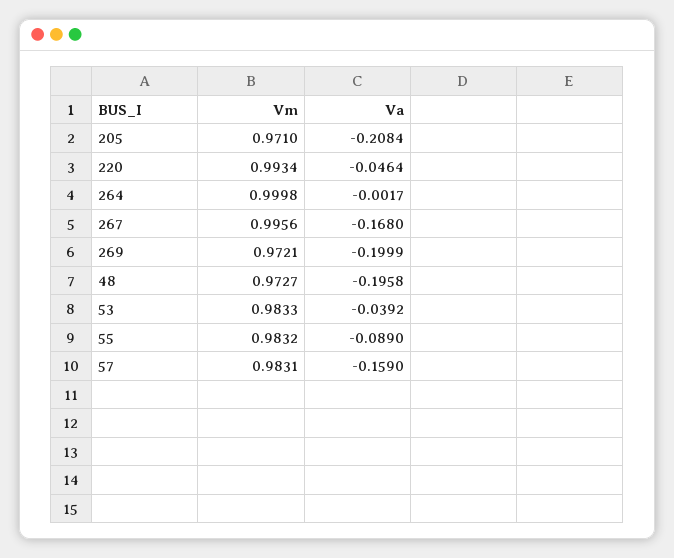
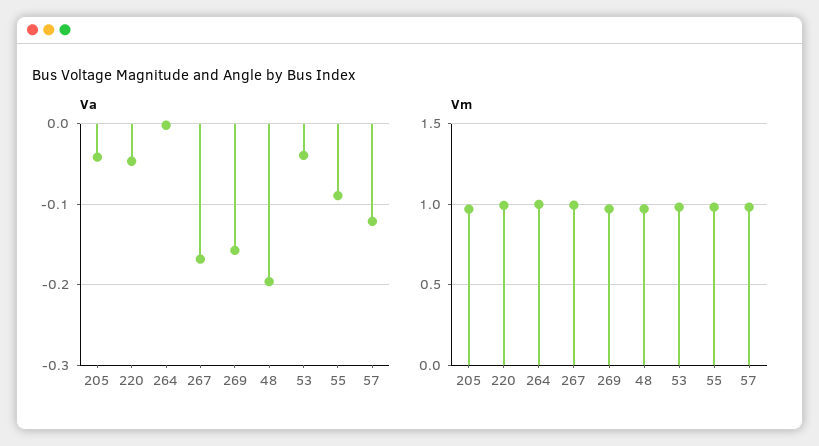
Va, 205: -0.2084 -> -0.04
Va, 269: -0.1999 -> -0.16
Va, 57: -0.159 -> -0.12

